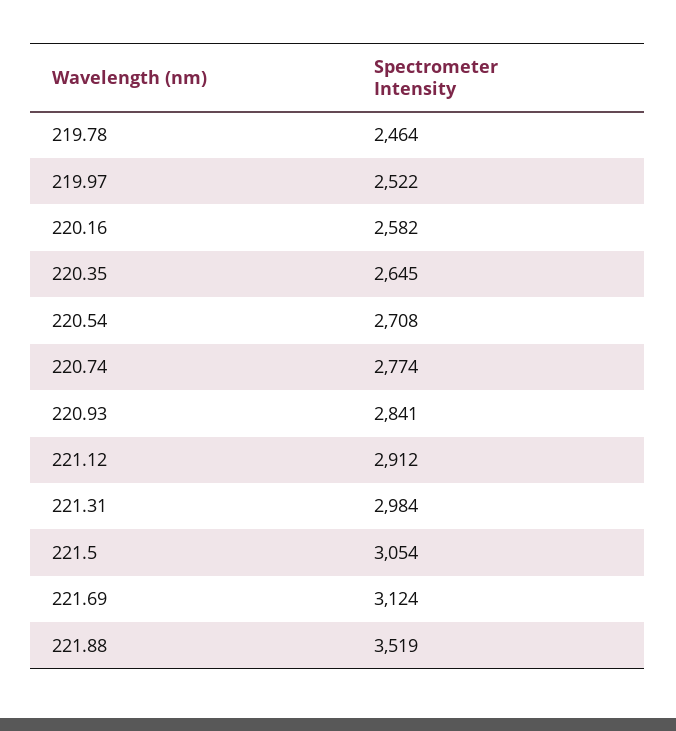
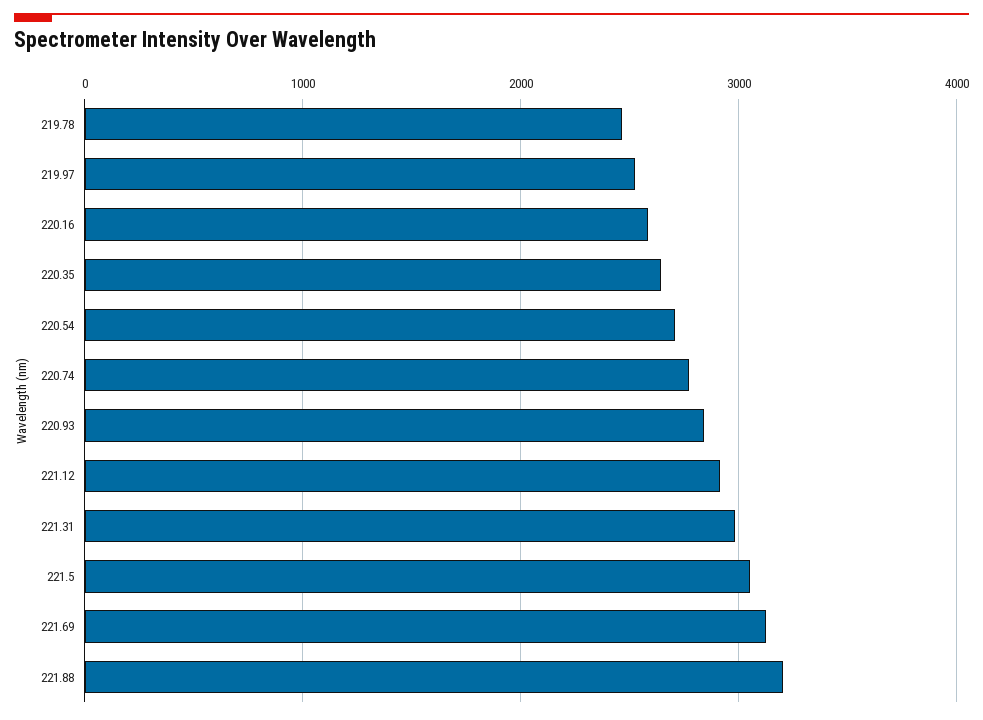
221.88: 3519 -> 3200

